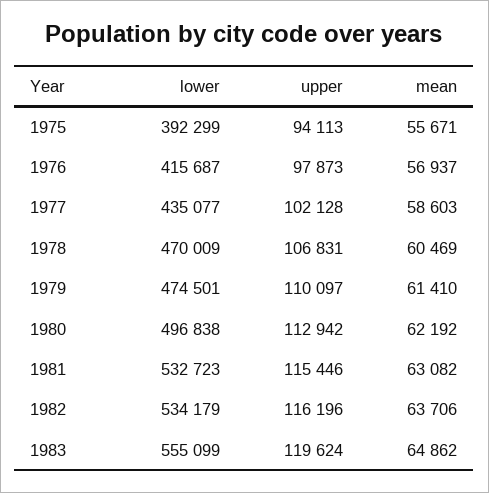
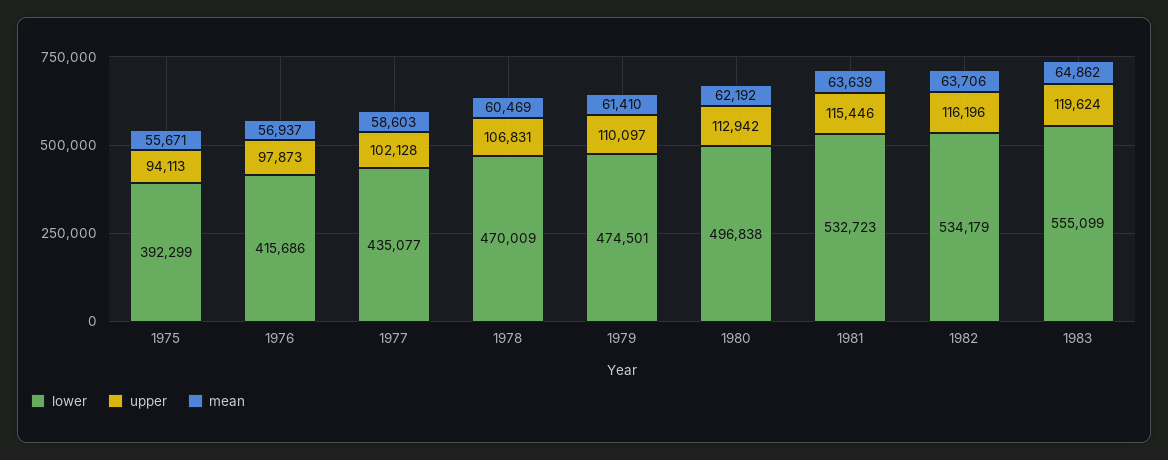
lower, 1976: 415687 -> 415686
mean, 1981: 63082 -> 63639

